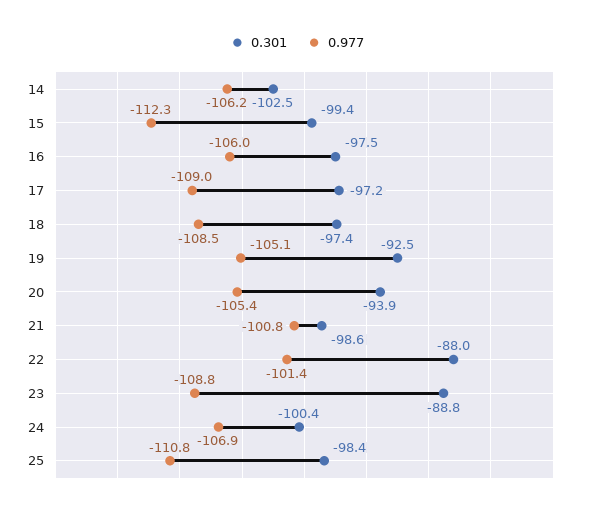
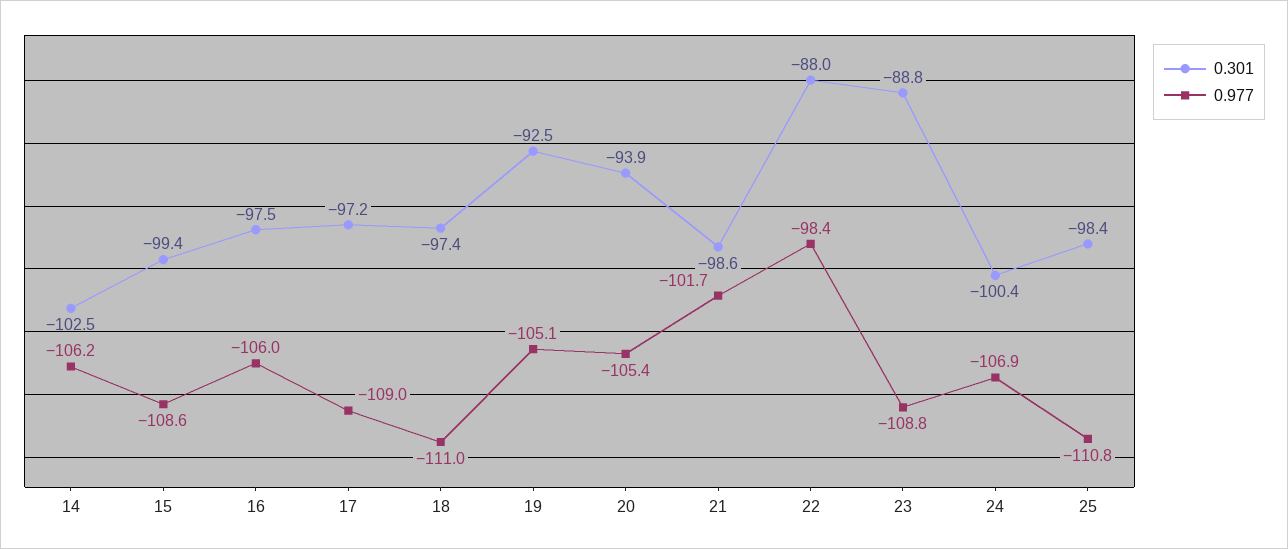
0.977, 15: -112.3 -> -108.6
0.977, 18: -108.5 -> -111
0.977, 21: -100.8 -> -101.7
0.977, 22: -101.4 -> -98.4

